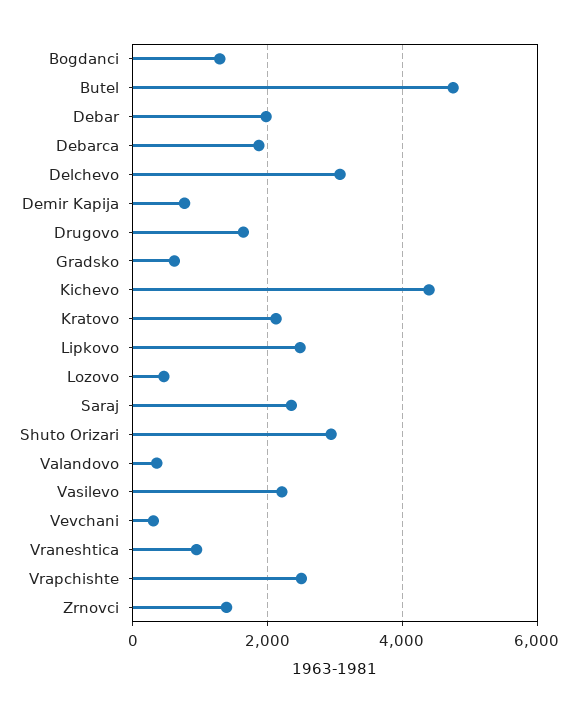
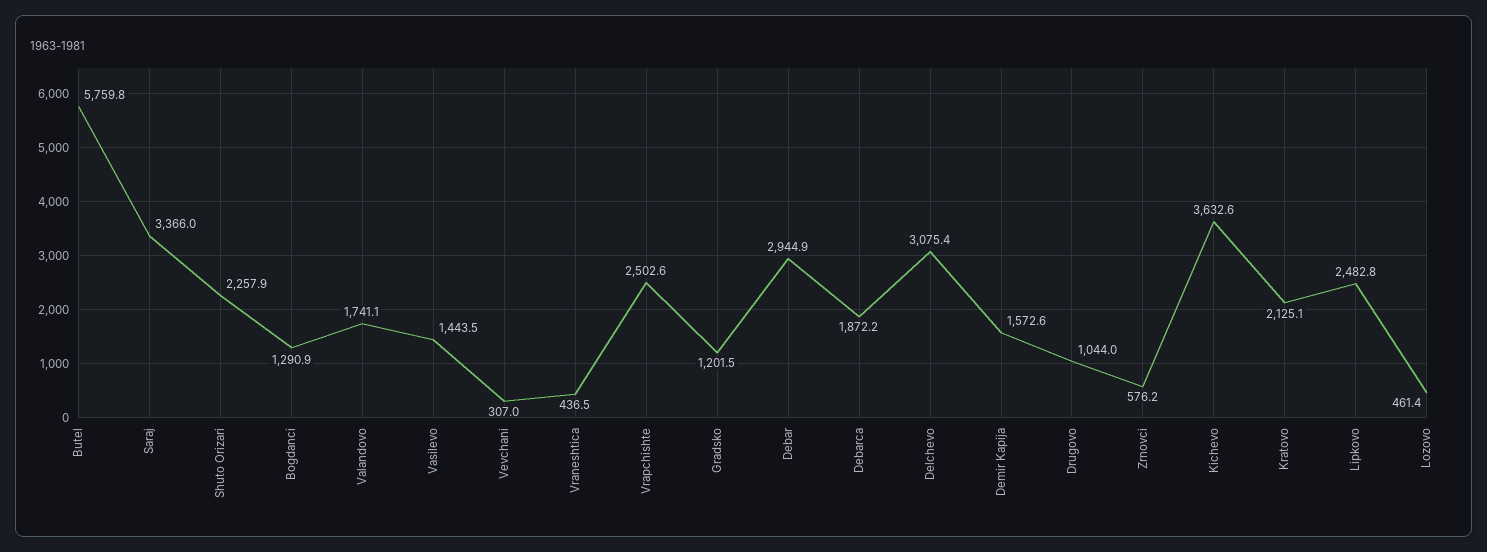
Butel: 4800 -> 5759.8
Debar: 2000 -> 2944.9
Demir Kapija: 800 -> 1572.6
Drugovo: 1600 -> 1044
Gradsko: 600 -> 1201.5
Kichevo: 4400 -> 3632.6
Saraj: 2400 -> 3366
Shuto Orizari: 3000 -> 2257.9
Valandovo: 400 -> 1741.1
Vasilevo: 2200 -> 1443.5
Vraneshtica: 1000 -> 436.5
Zrnovci: 1400 -> 576.2

